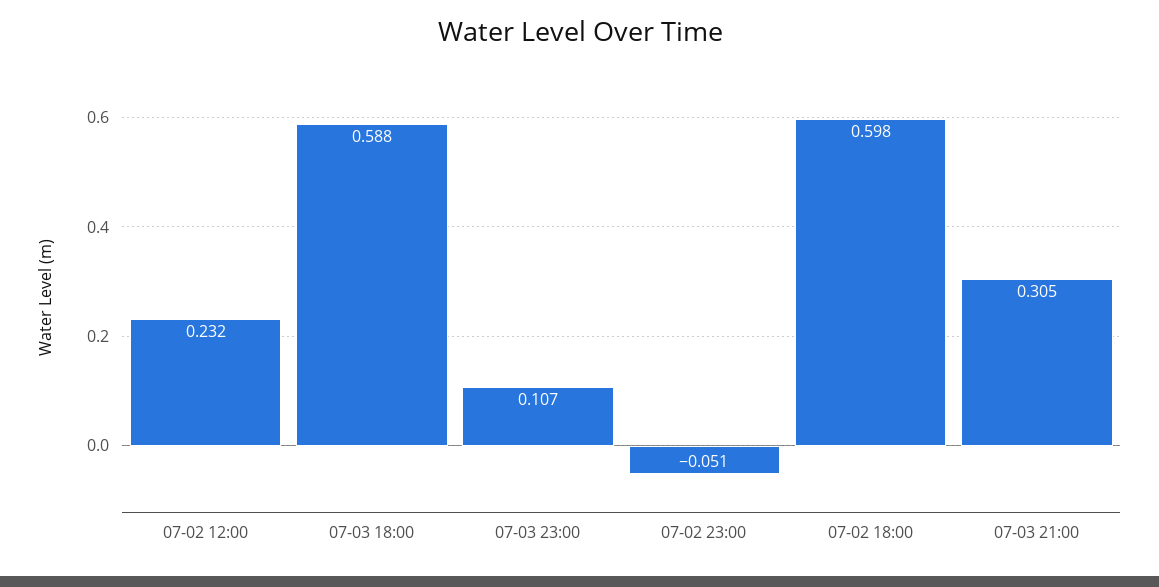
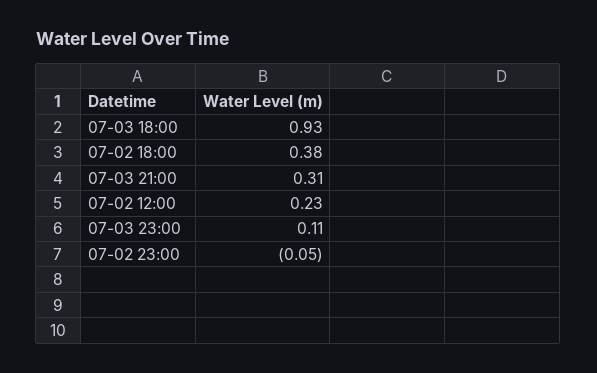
07-03 18:00: 0.588 -> 0.93
07-02 18:00: 0.598 -> 0.38

